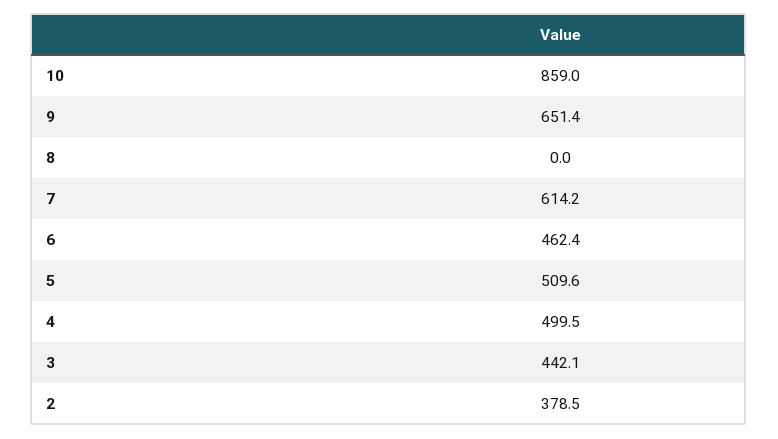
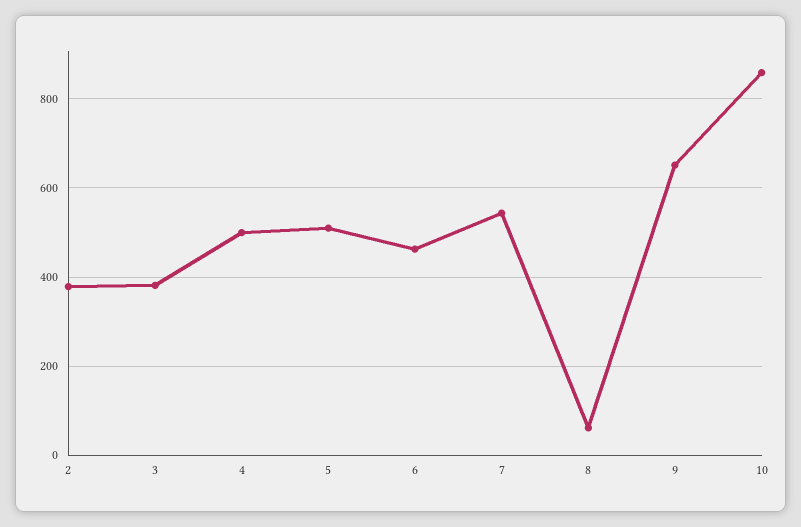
8: 0 -> 60
7: 614.2 -> 540
3: 442.1 -> 380

